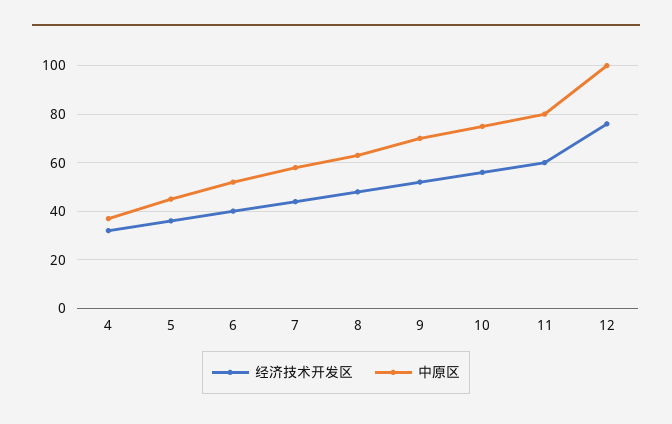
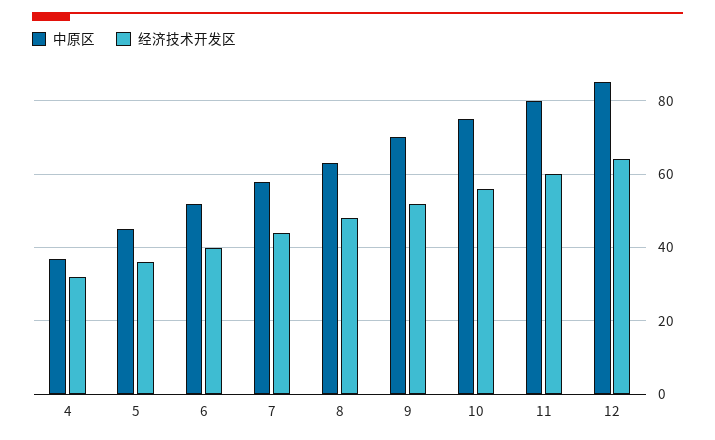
经济技术开发区, 12: 75 -> 65
中原区, 12: 100 -> 85

